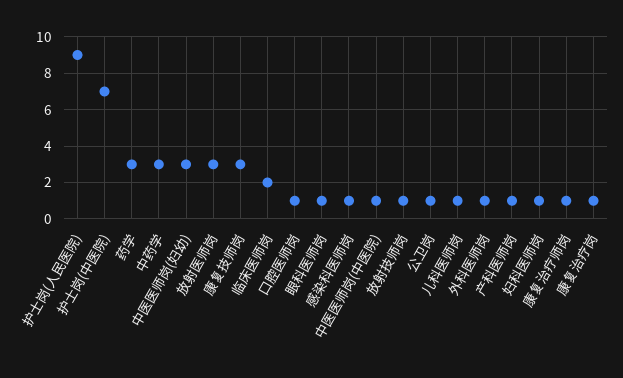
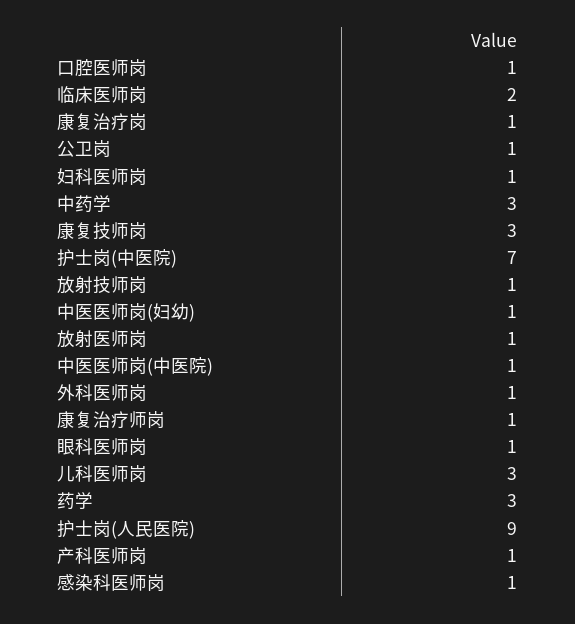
中医医师岗(妇幼): 3 -> 1
放射医师岗: 3 -> 1
儿科医师岗: 1 -> 3

